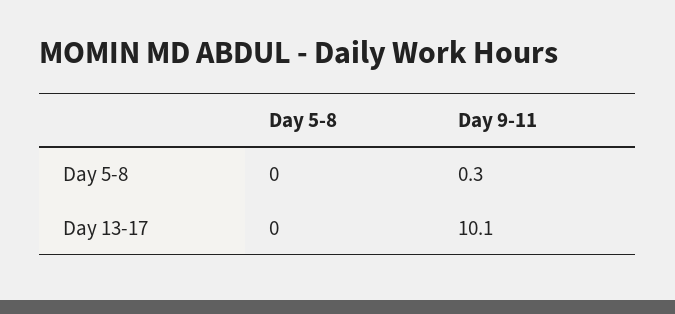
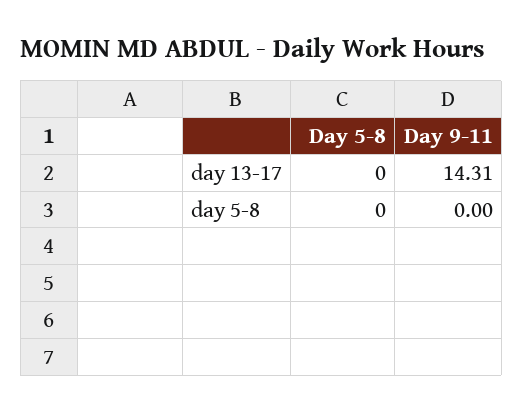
Day 9-11, Day 5-8: 0.3 -> 0
Day 9-11, Day 13-17: 10.1 -> 14.31

